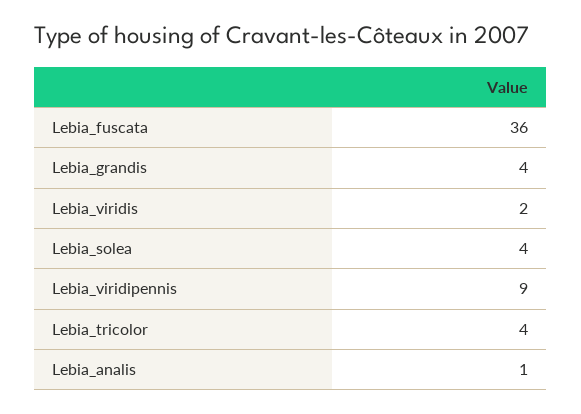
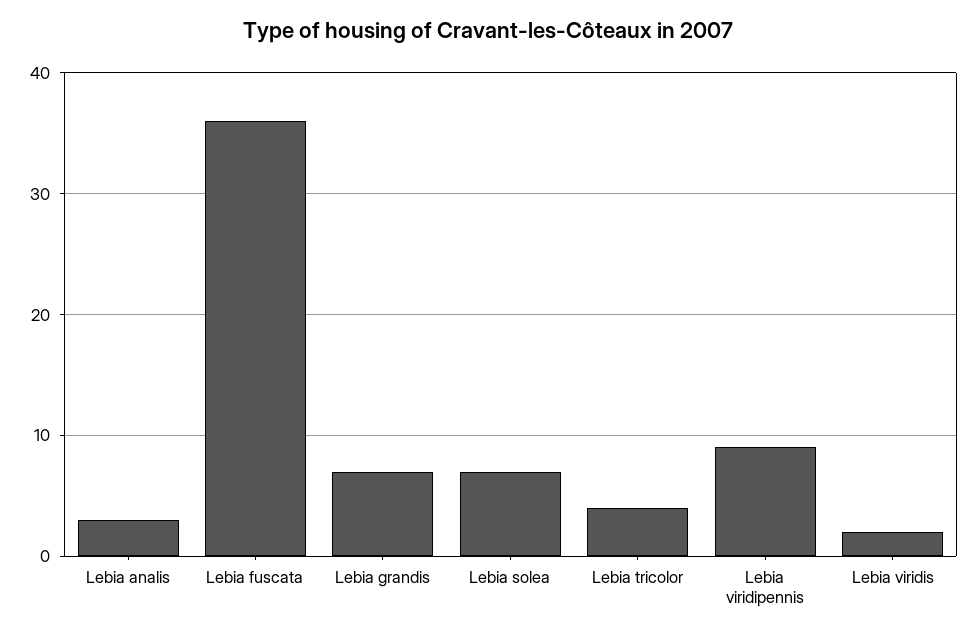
Lebia_grandis: 4 -> 7
Lebia_solea: 4 -> 7
Lebia_analis: 1 -> 3

